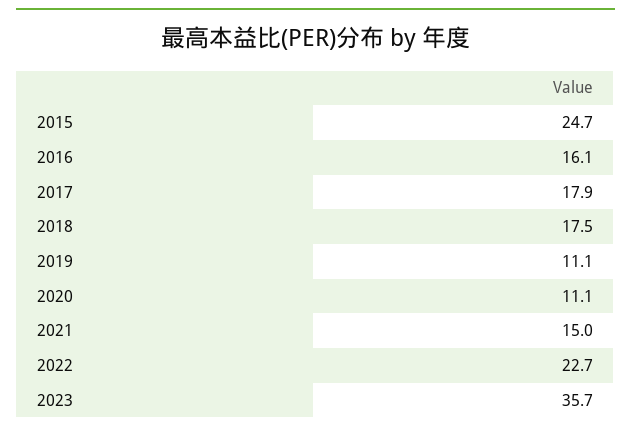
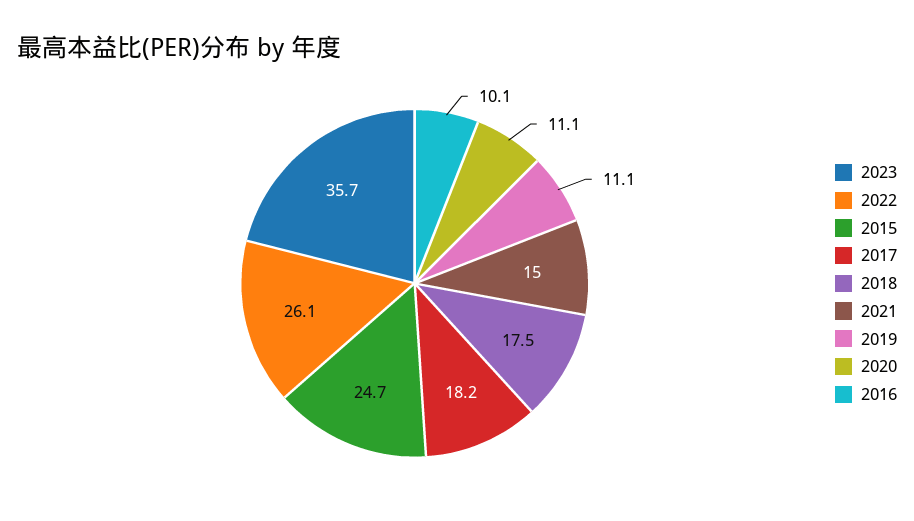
2016: 16.1 -> 10.1
2017: 17.9 -> 18.2
2022: 22.7 -> 26.1

